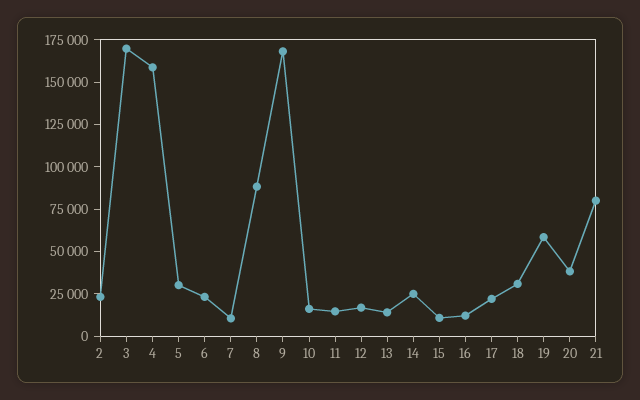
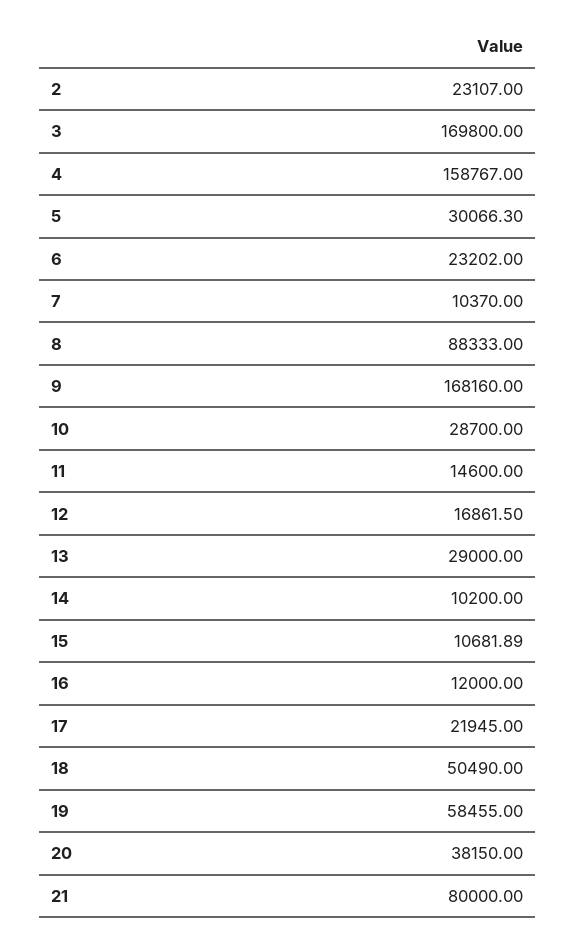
10: 15000 -> 28700
13: 15000 -> 29000
14: 25000 -> 10200
18: 30000 -> 50490

